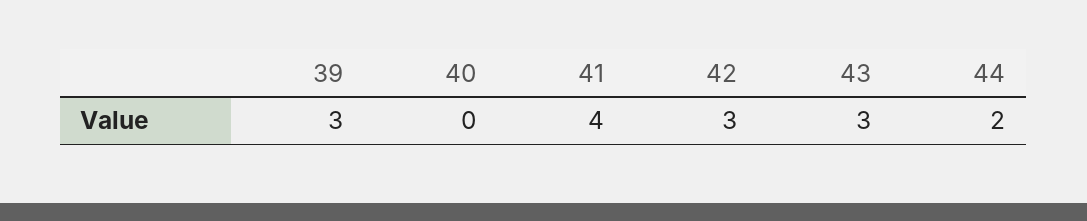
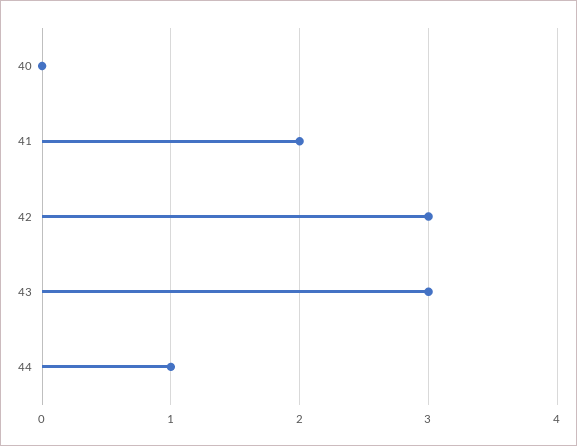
39: 3 -> none
41: 4 -> 2
44: 2 -> 1

